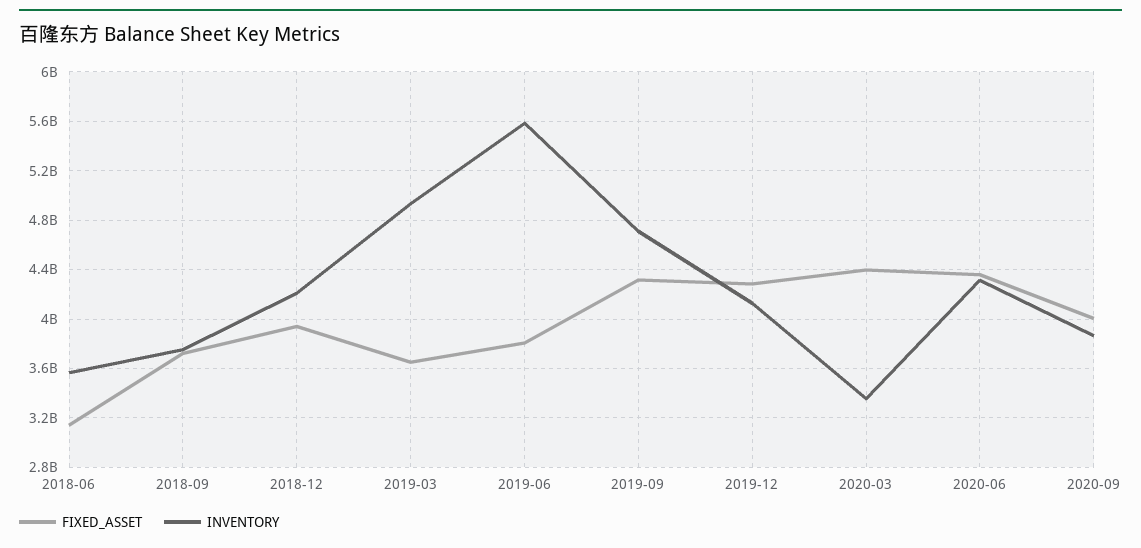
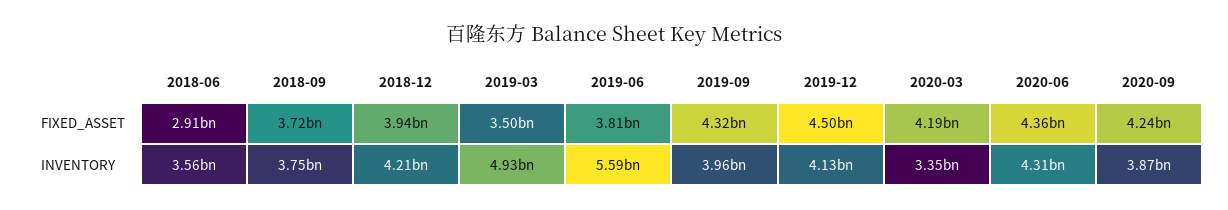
FIXED_ASSET, 2018-06: 3150000000 -> 2910000000
FIXED_ASSET, 2019-03: 3650000000 -> 3500000000
INVENTORY, 2019-09: 4700000000 -> 3960000000
FIXED_ASSET, 2019-12: 4300000000 -> 4500000000
FIXED_ASSET, 2020-03: 4400000000 -> 4190000000
FIXED_ASSET, 2020-09: 4000000000 -> 4240000000

